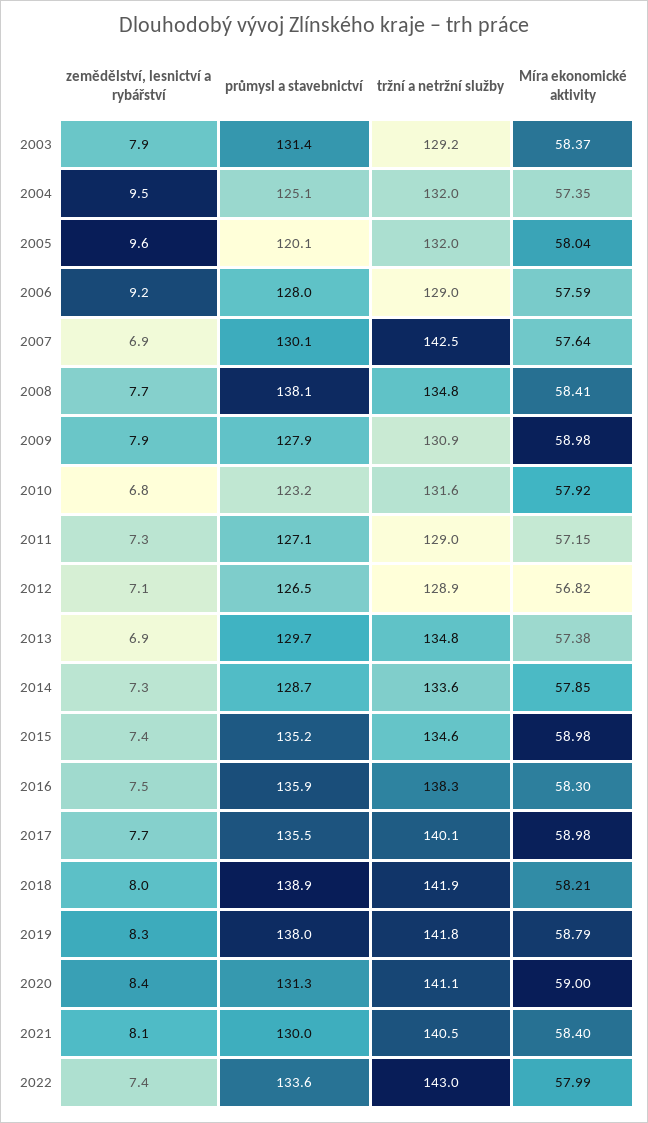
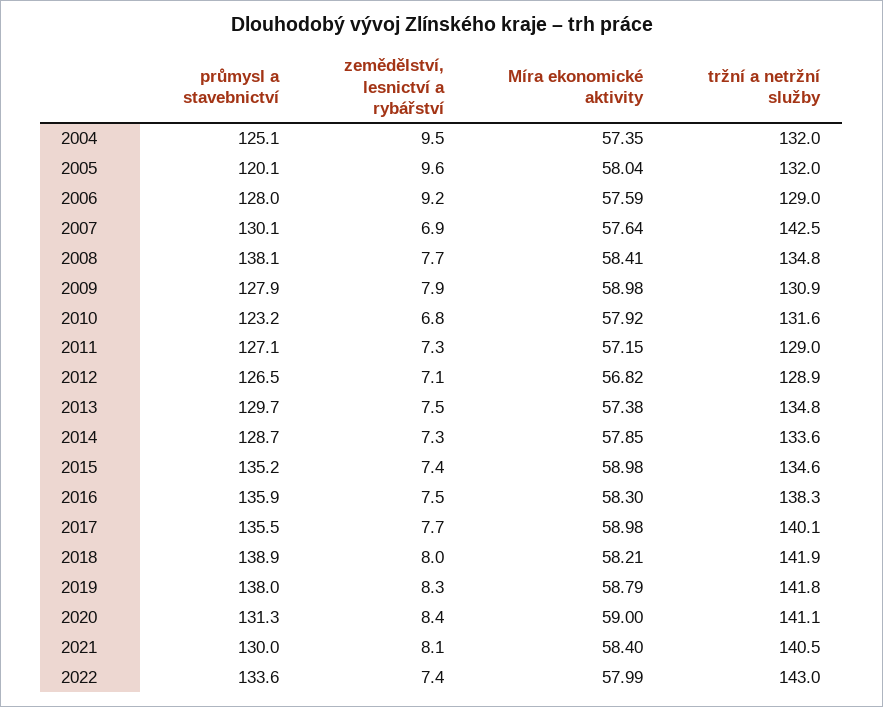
zemědělství, lesnictví a rybářství, 2003: 7.9 -> none
průmysl a stavebnictví, 2003: 131.4 -> none
tržní a netržní služby, 2003: 129.2 -> none
Míra ekonomické aktivity, 2003: 58.37 -> none
zemědělství, lesnictví a rybářství, 2013: 6.9 -> 7.5

